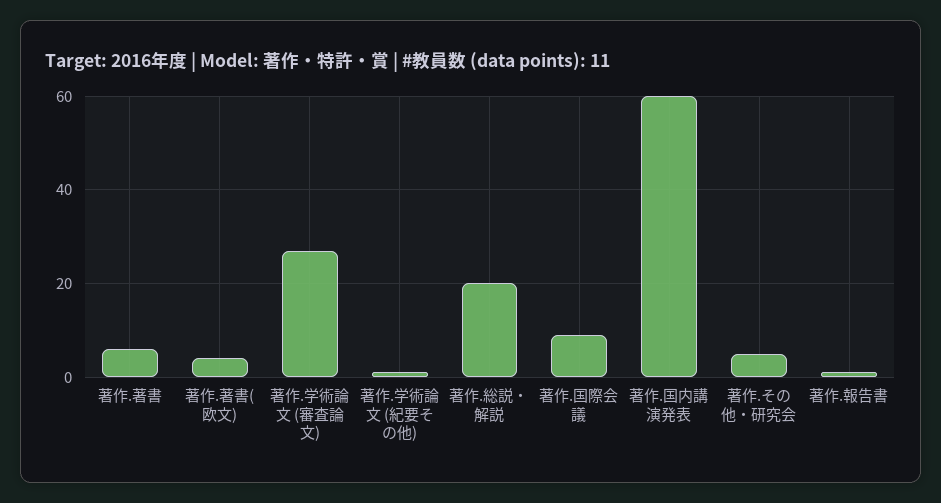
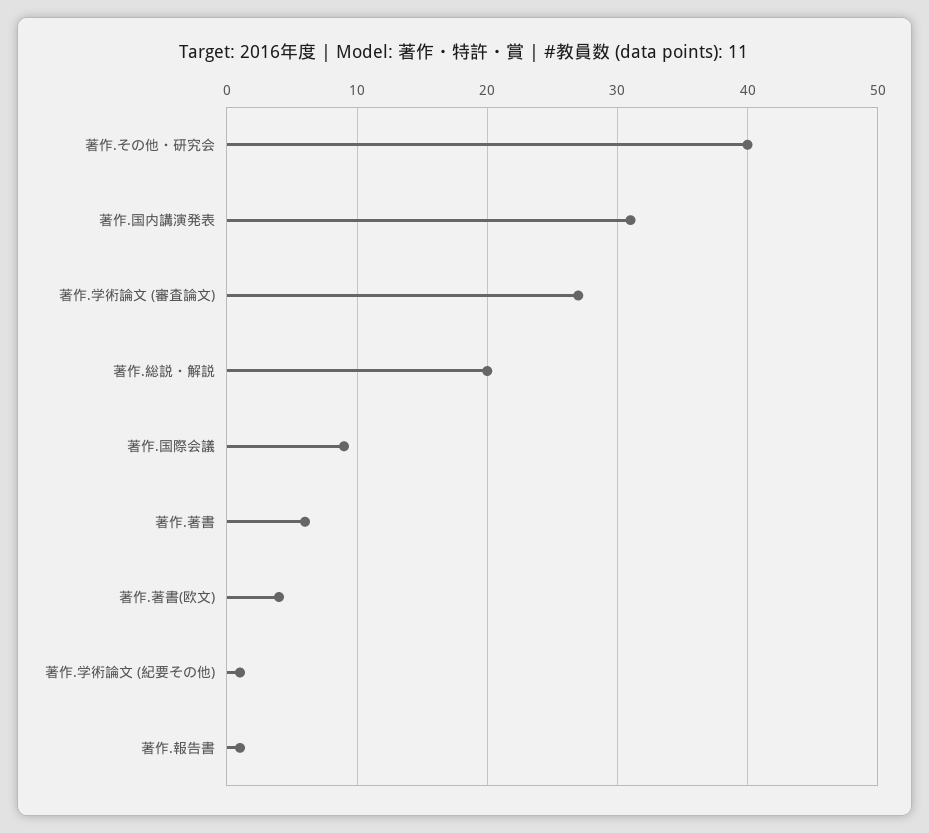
著作.国内講演発表: 60 -> 31
著作.その他・研究会: 5 -> 40

